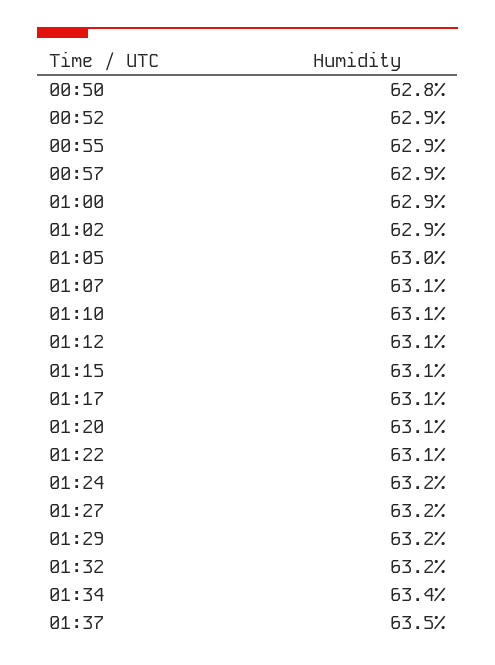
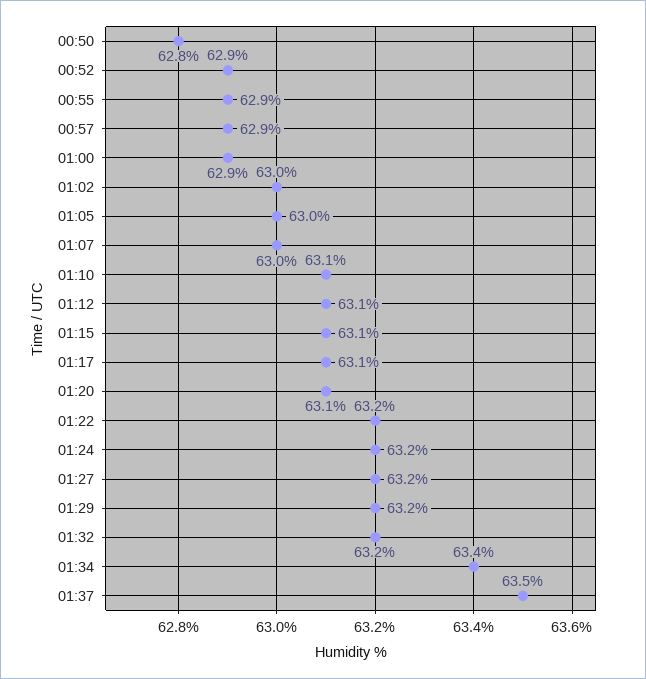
01:02: 62.9 -> 63
01:07: 63.1 -> 63
01:22: 63.1 -> 63.2

